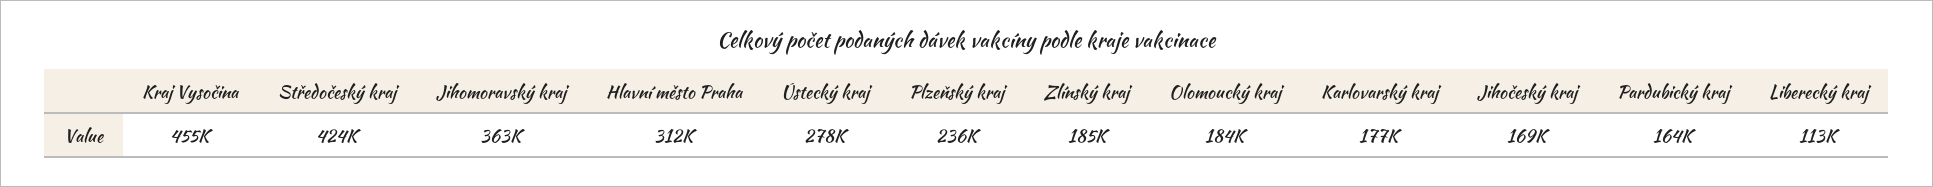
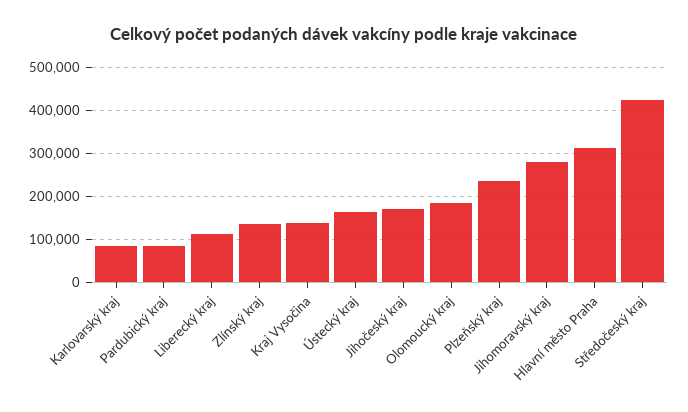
Kraj Vysočina: 455000 -> 140000
Jihomoravský kraj: 363000 -> 280000
Ústecký kraj: 278000 -> 160000
Zlínský kraj: 185000 -> 140000
Karlovarský kraj: 177000 -> 80000
Pardubický kraj: 164000 -> 80000

